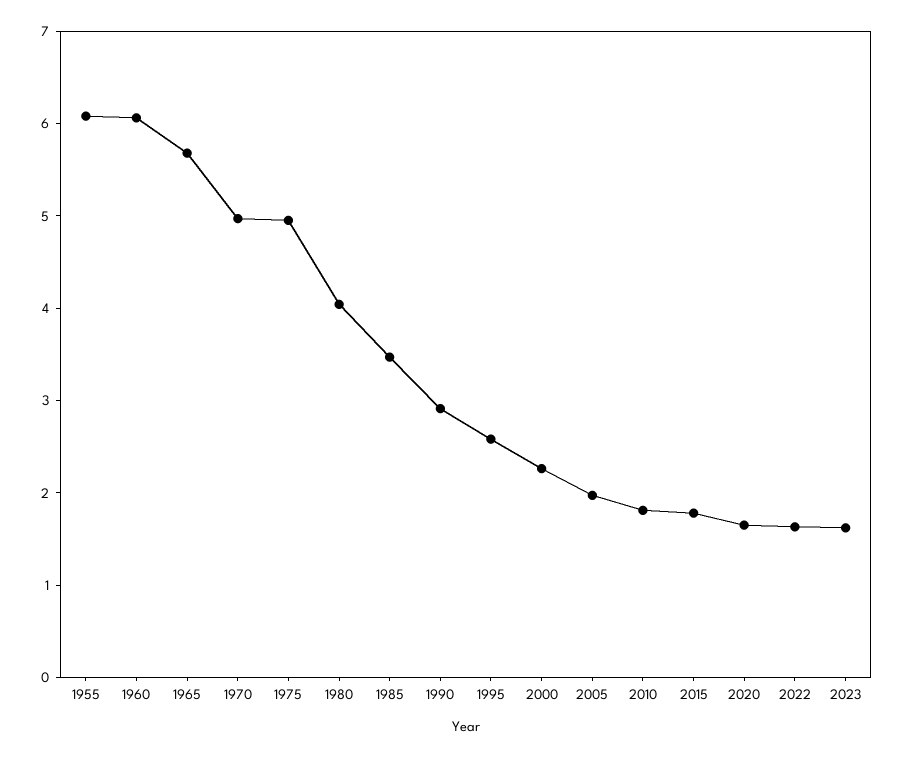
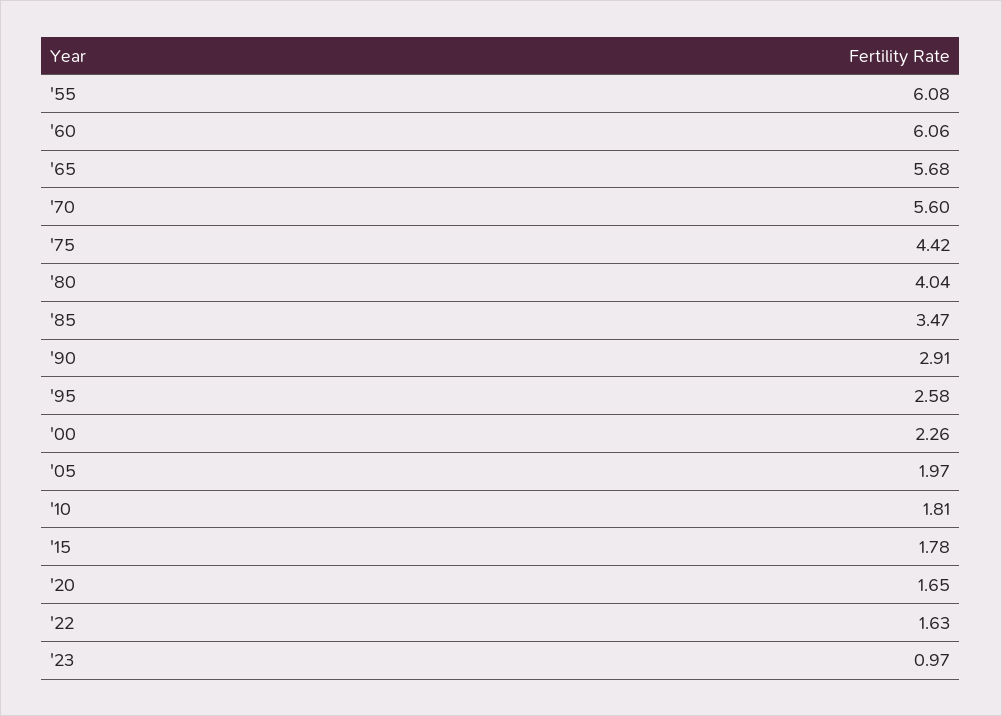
1970: 5 -> 5.6
1975: 5 -> 4.42
2023: 1.6 -> 0.97

